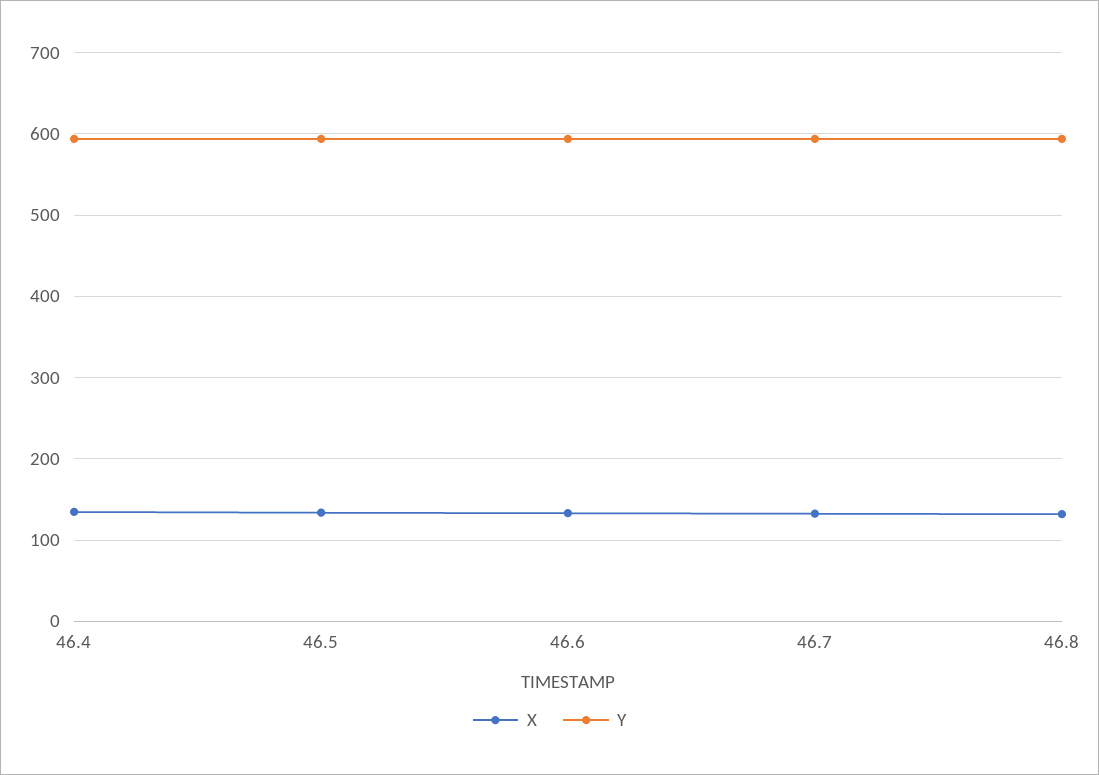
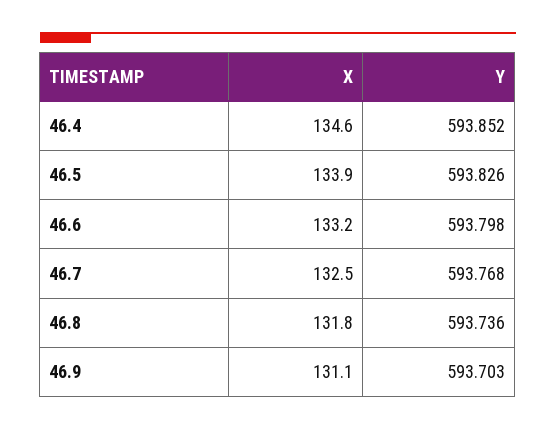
X, 46.9: none -> 131.1
Y, 46.9: none -> 593.703

